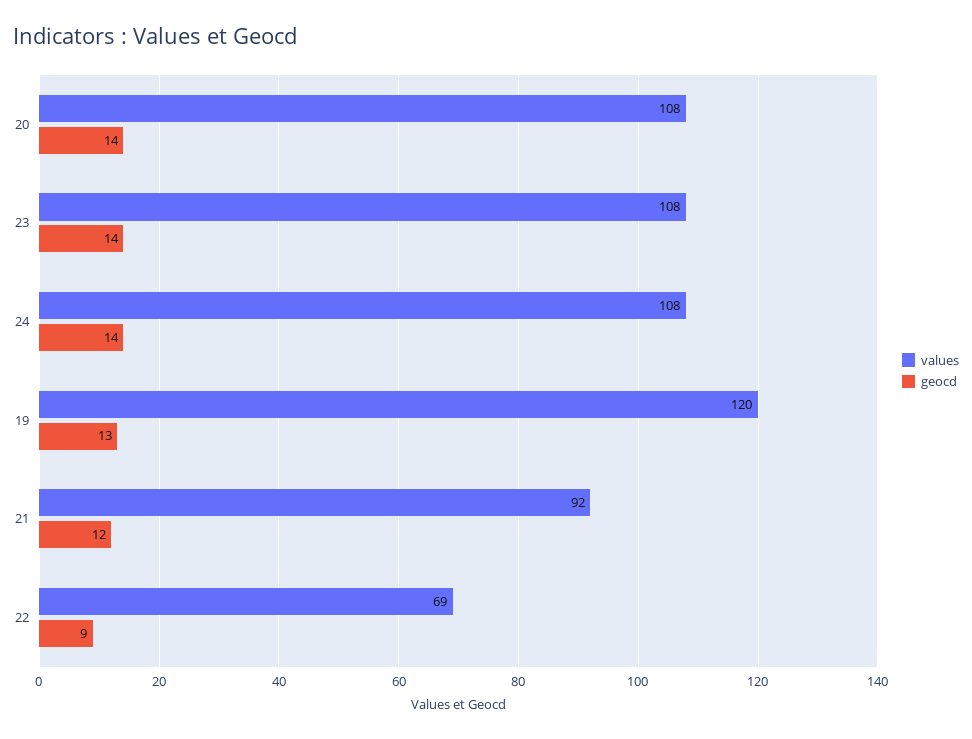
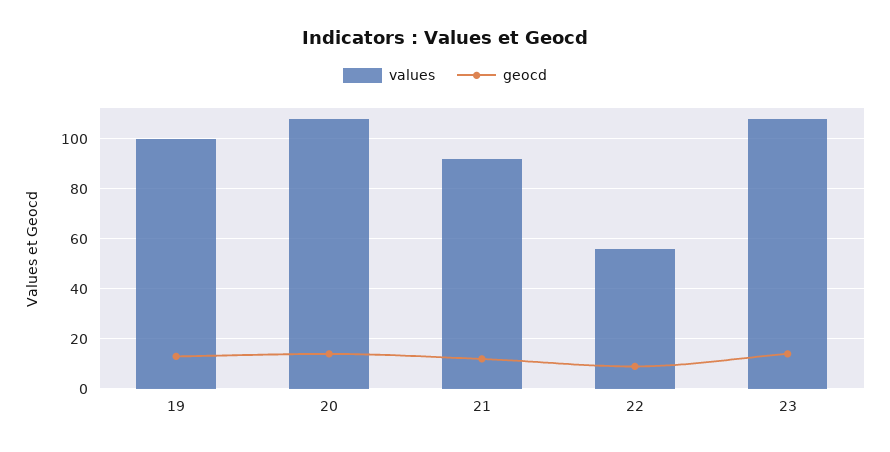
values, 24: 108 -> none
geocd, 24: 14 -> none
values, 19: 120 -> 100
values, 22: 69 -> 55

